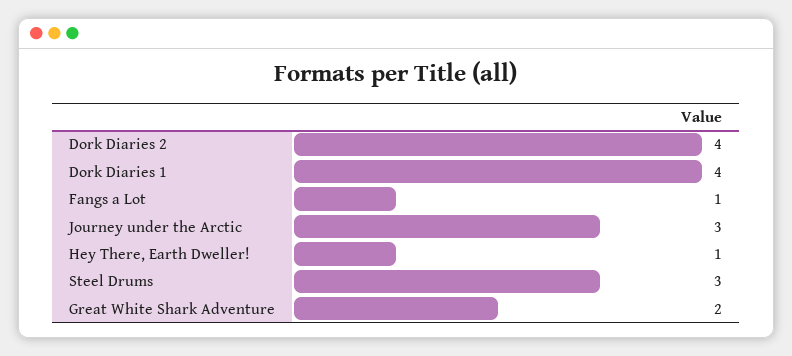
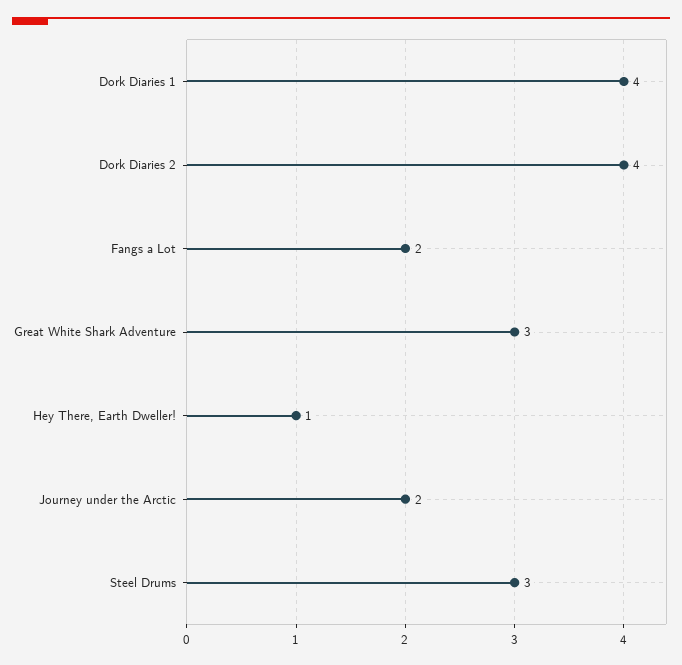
Fangs a Lot: 1 -> 2
Journey under the Arctic: 3 -> 2
Great White Shark Adventure: 2 -> 3

